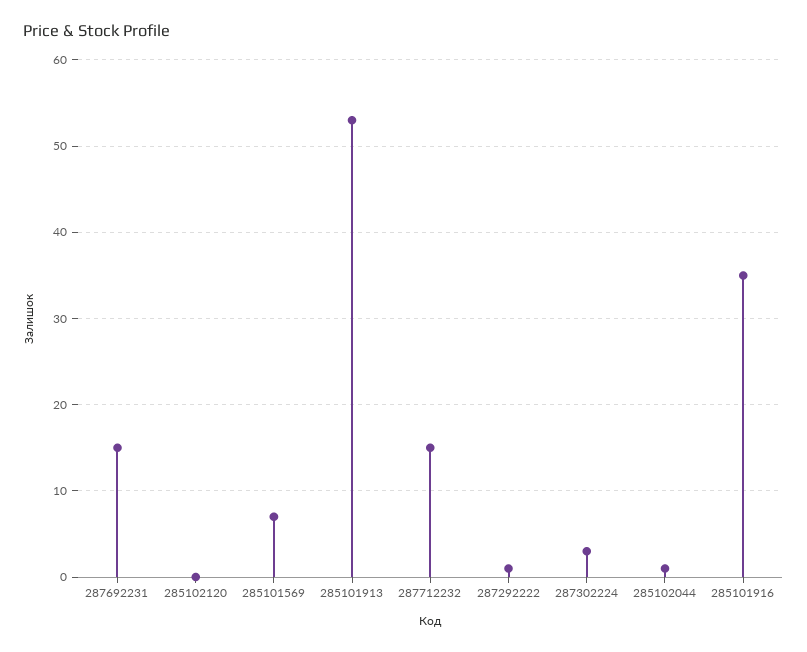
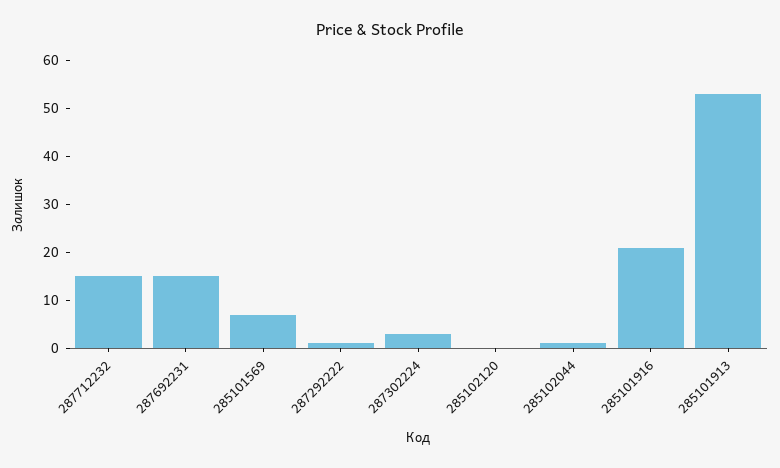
285101916: 35 -> 20

